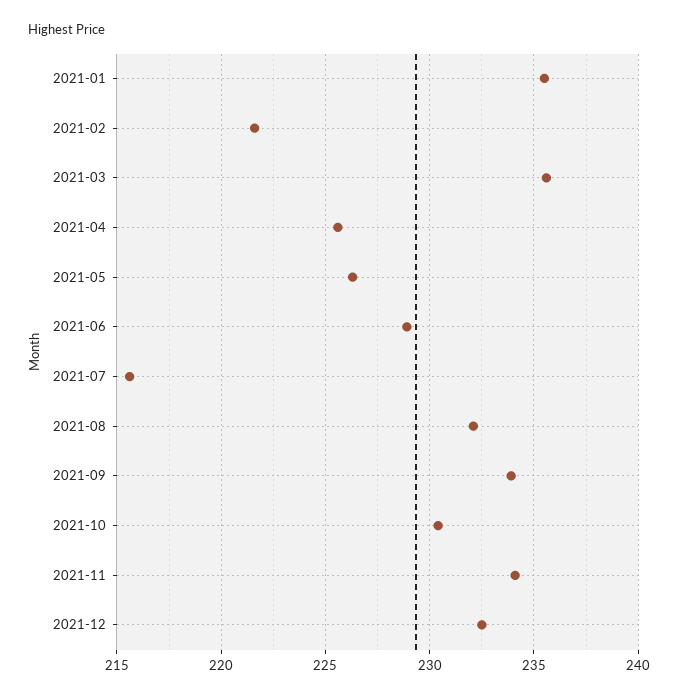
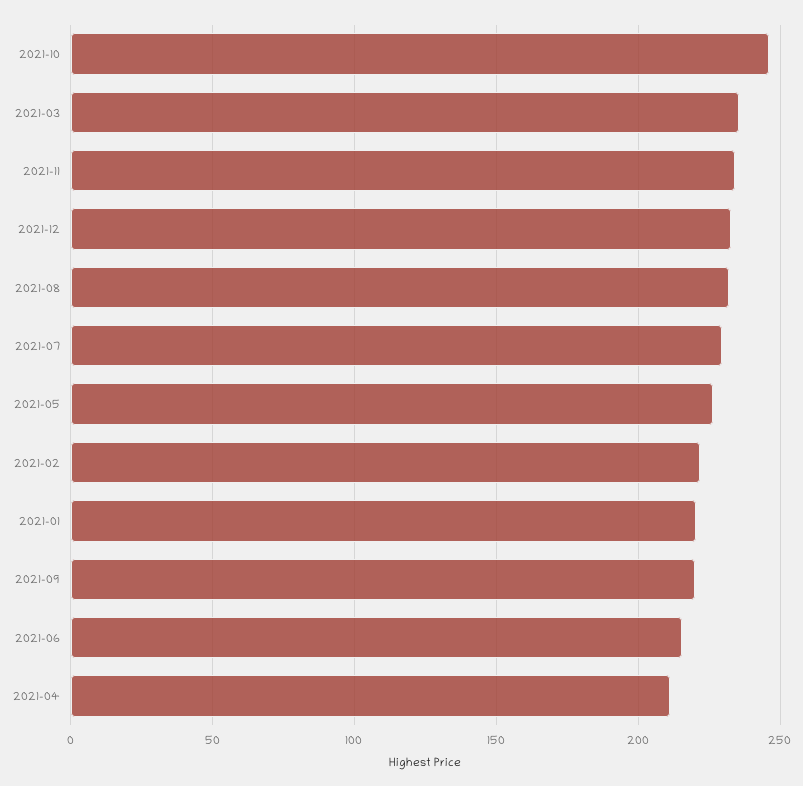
2021-01: 235.5 -> 220
2021-04: 225.5 -> 210
2021-06: 229 -> 215
2021-07: 215.5 -> 230
2021-09: 234 -> 220
2021-10: 230.5 -> 245

